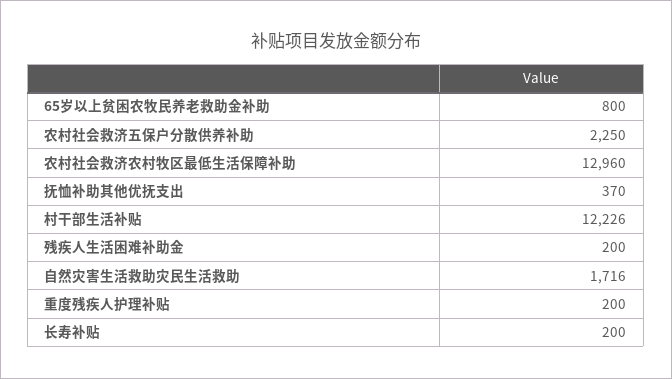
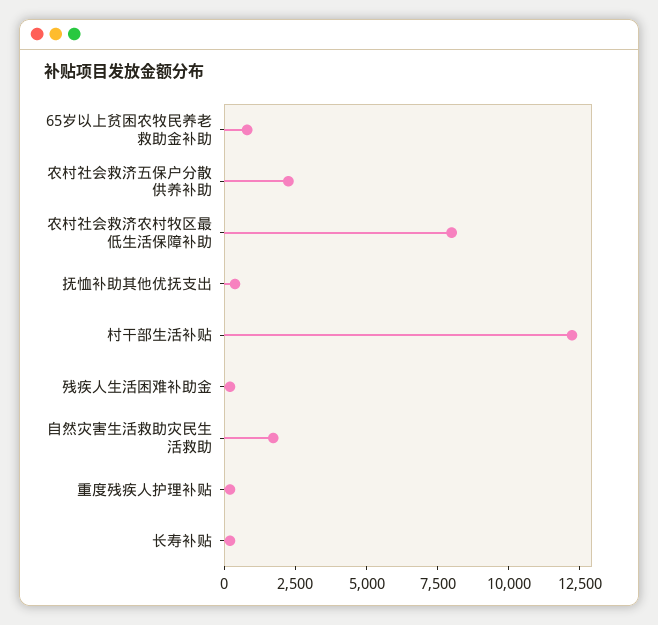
农村社会救济农村牧区最低生活保障补助: 12960 -> 8000

